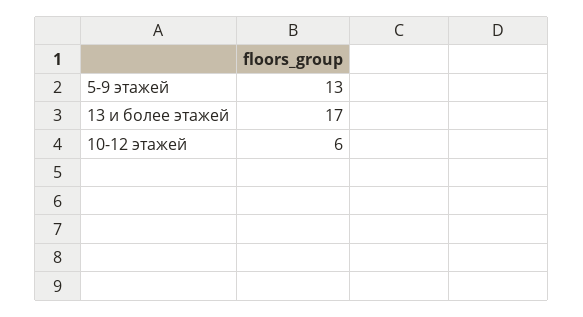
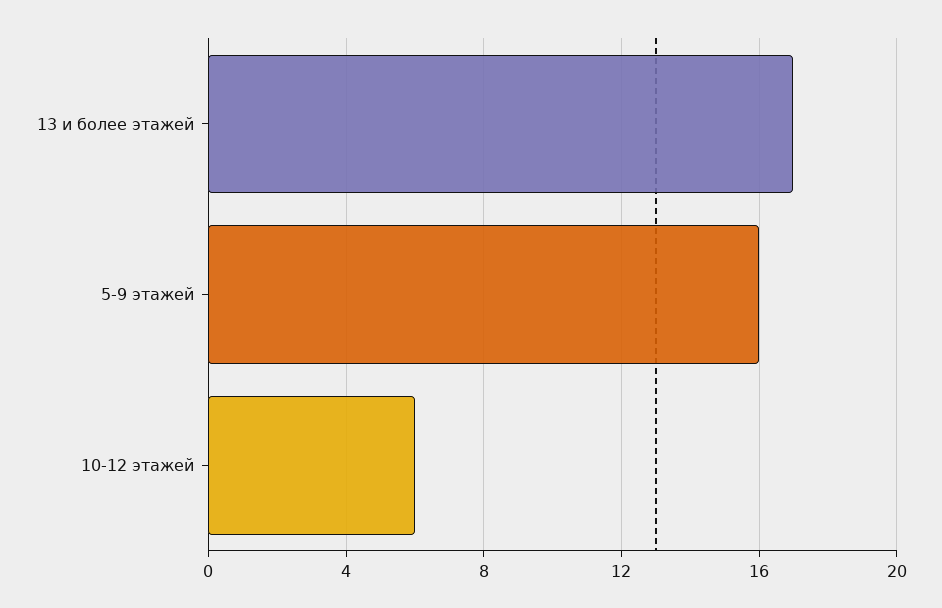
5-9 этажей: 13 -> 16

